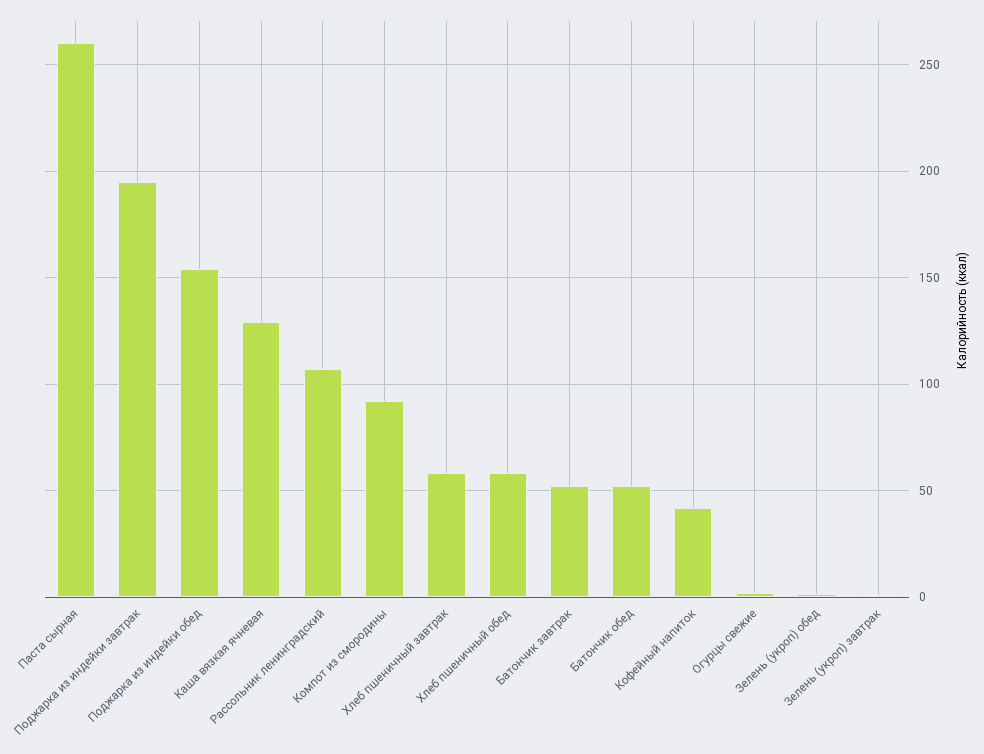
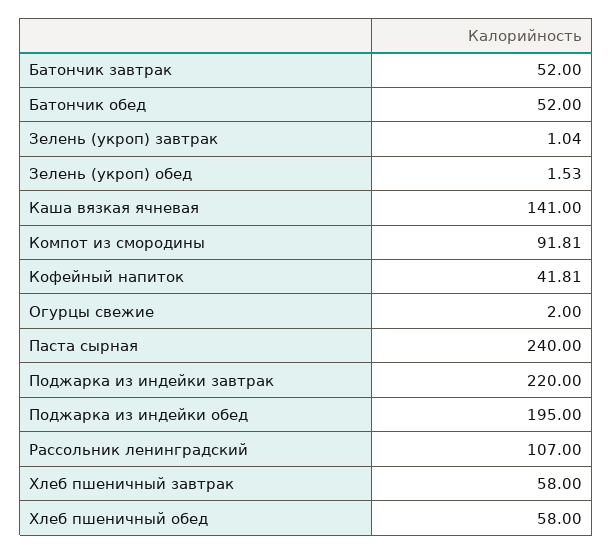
Паста сырная: 260 -> 240
Поджарка из индейки завтрак: 195 -> 220
Поджарка из индейки обед: 155 -> 195
Каша вязкая ячневая: 130 -> 141

